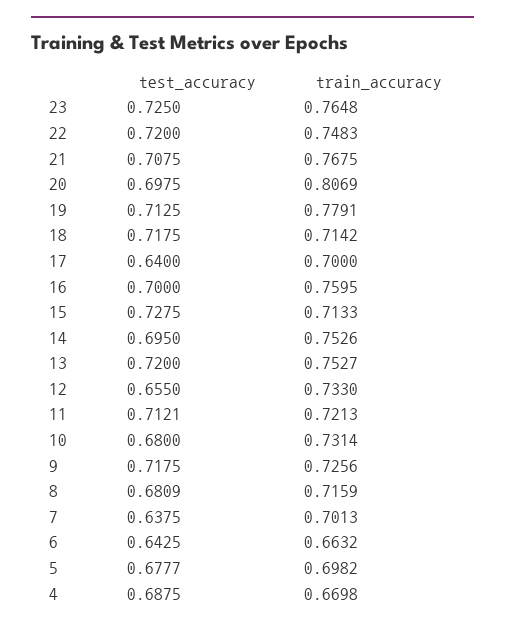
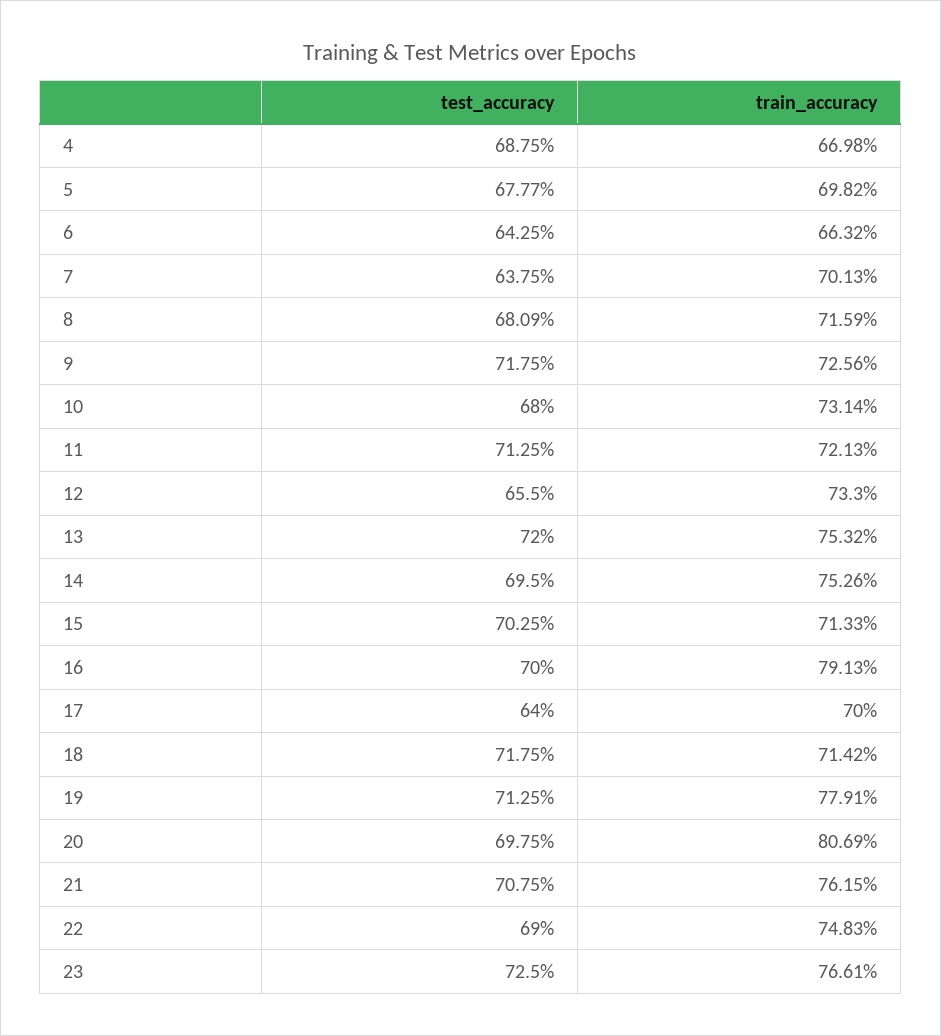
train_accuracy, 23: 0.7648 -> 0.7661
test_accuracy, 22: 0.72 -> 0.69
train_accuracy, 21: 0.7675 -> 0.7615
train_accuracy, 16: 0.7595 -> 0.7913
test_accuracy, 15: 0.7275 -> 0.7025
train_accuracy, 13: 0.7527 -> 0.7532
test_accuracy, 11: 0.7121 -> 0.7125

